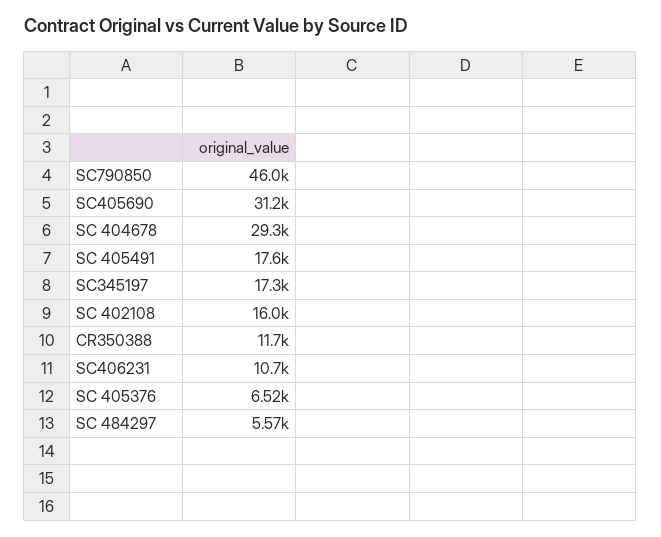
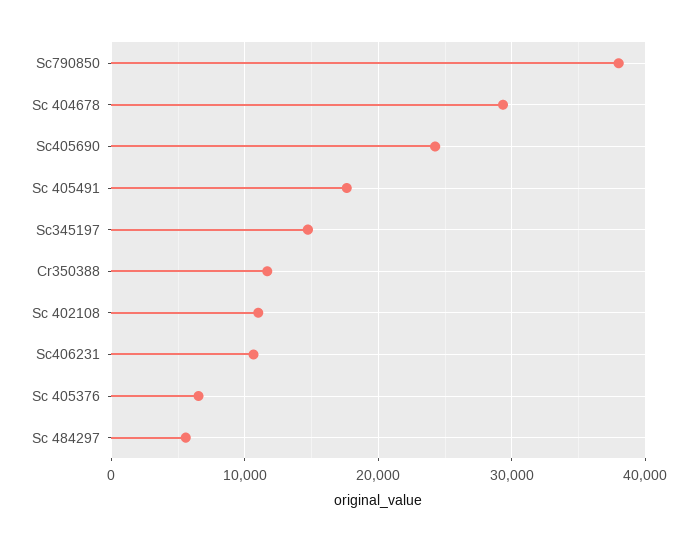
SC790850: 46000 -> 38000
SC405690: 31200 -> 24000
SC345197: 17300 -> 15000
SC 402108: 16000 -> 11000

